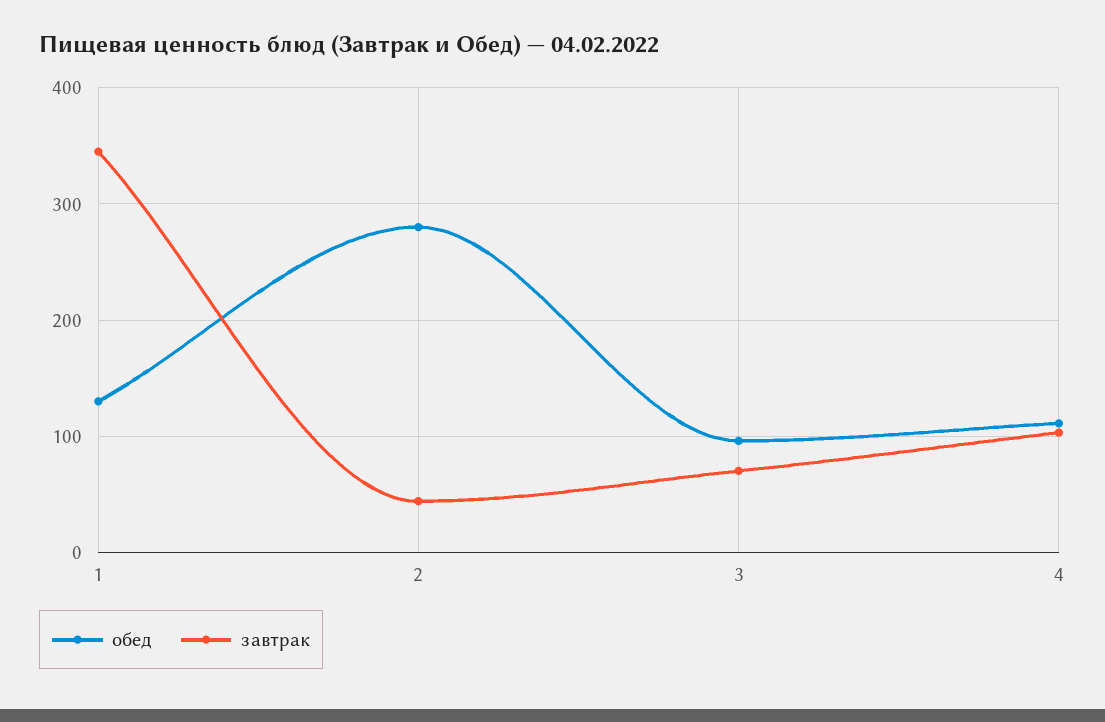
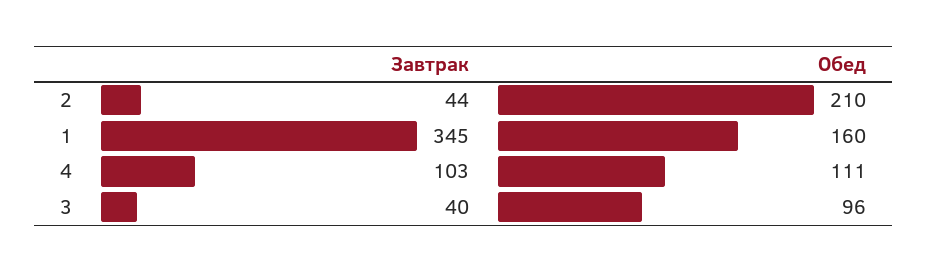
обед, 1: 130 -> 160
обед, 2: 280 -> 210
завтрак, 3: 70 -> 40

